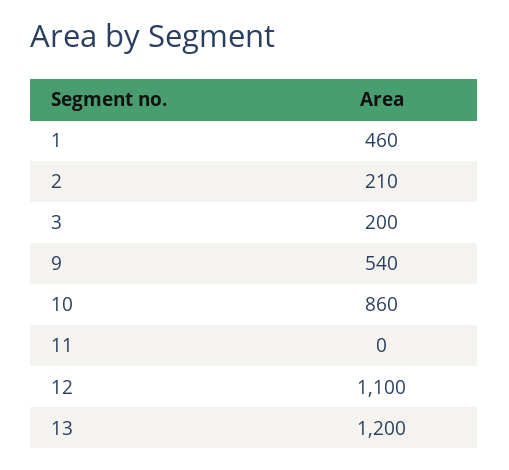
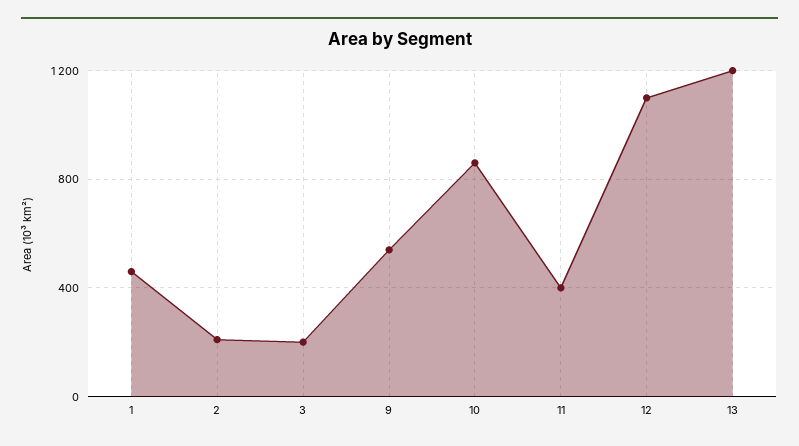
11: 0 -> 400

